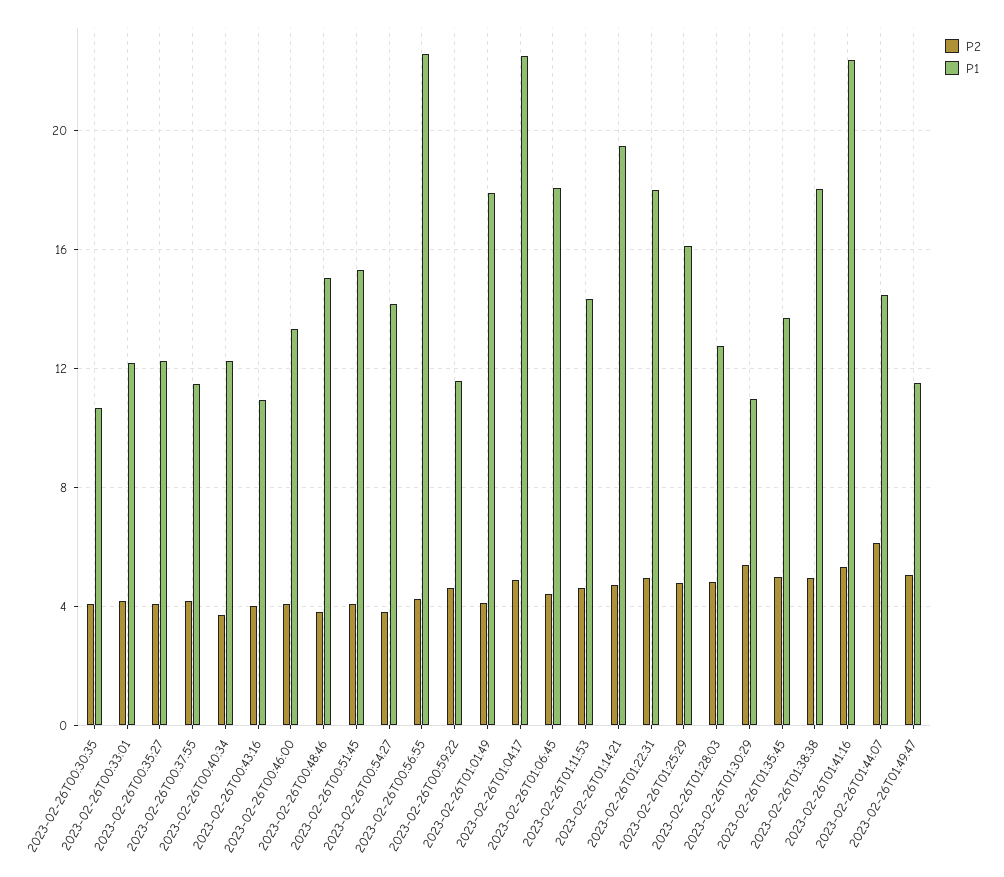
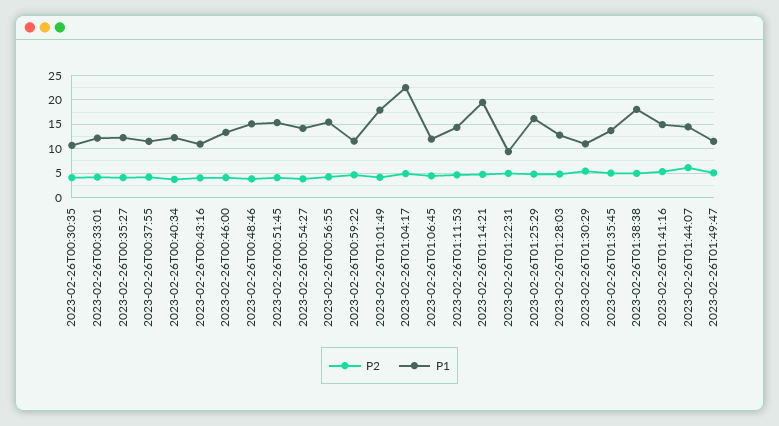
P1, 2023-02-26T00:56:55: 22.5 -> 15
P1, 2023-02-26T01:06:45: 18 -> 12.5
P1, 2023-02-26T01:22:31: 18 -> 10
P1, 2023-02-26T01:41:16: 22.5 -> 15

